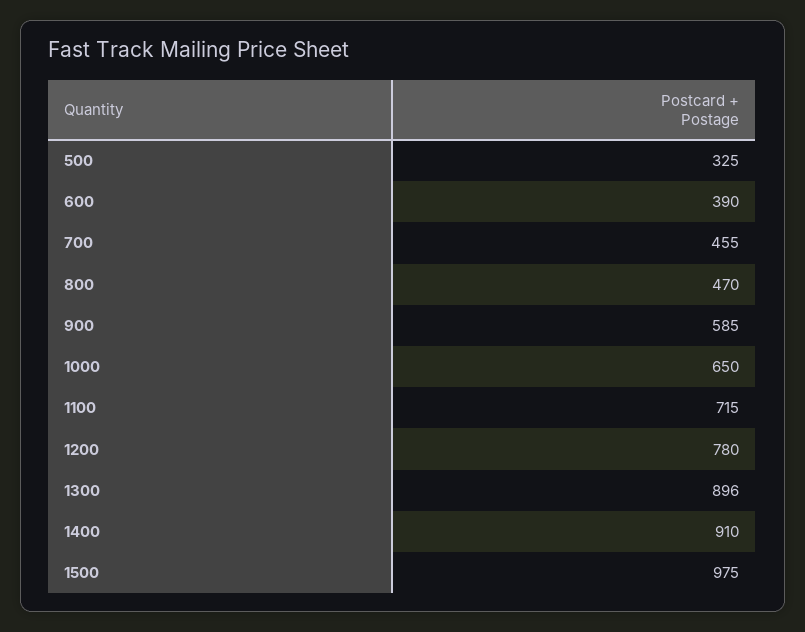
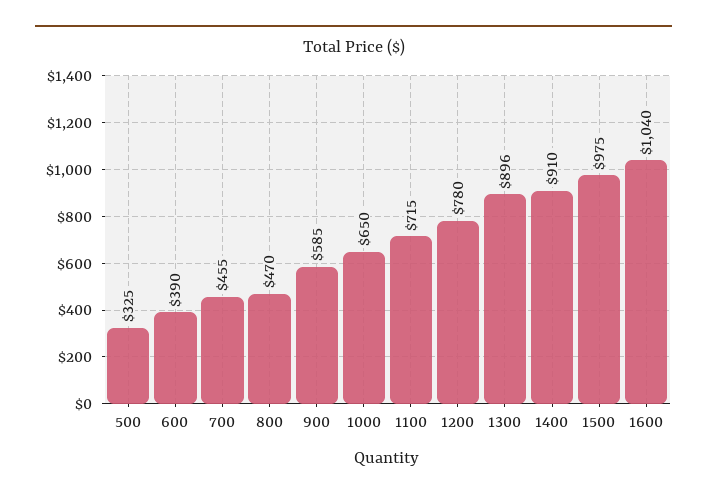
1600: none -> 1040

